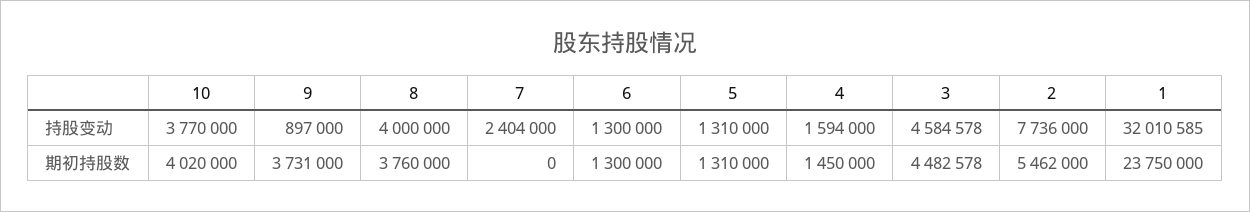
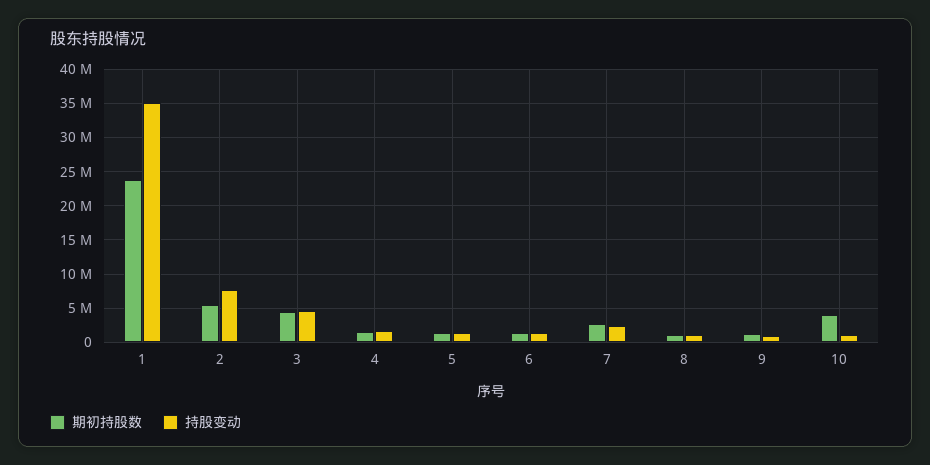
持股变动, 10: 3770000 -> 1000000
持股变动, 8: 4000000 -> 1000000
持股变动, 1: 32010585 -> 35000000
期初持股数, 9: 3731000 -> 1000000
期初持股数, 8: 3760000 -> 1000000
期初持股数, 7: 0 -> 3000000

